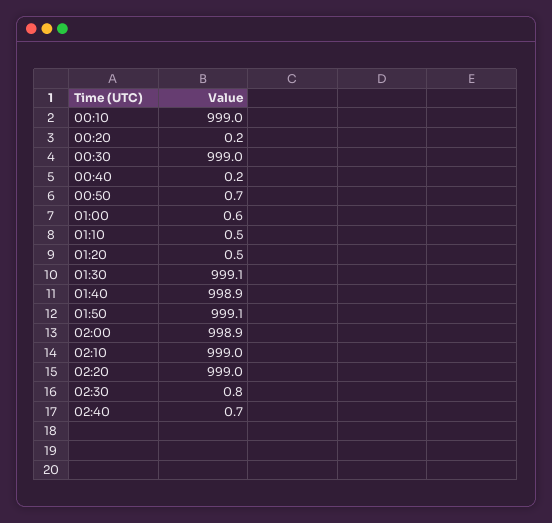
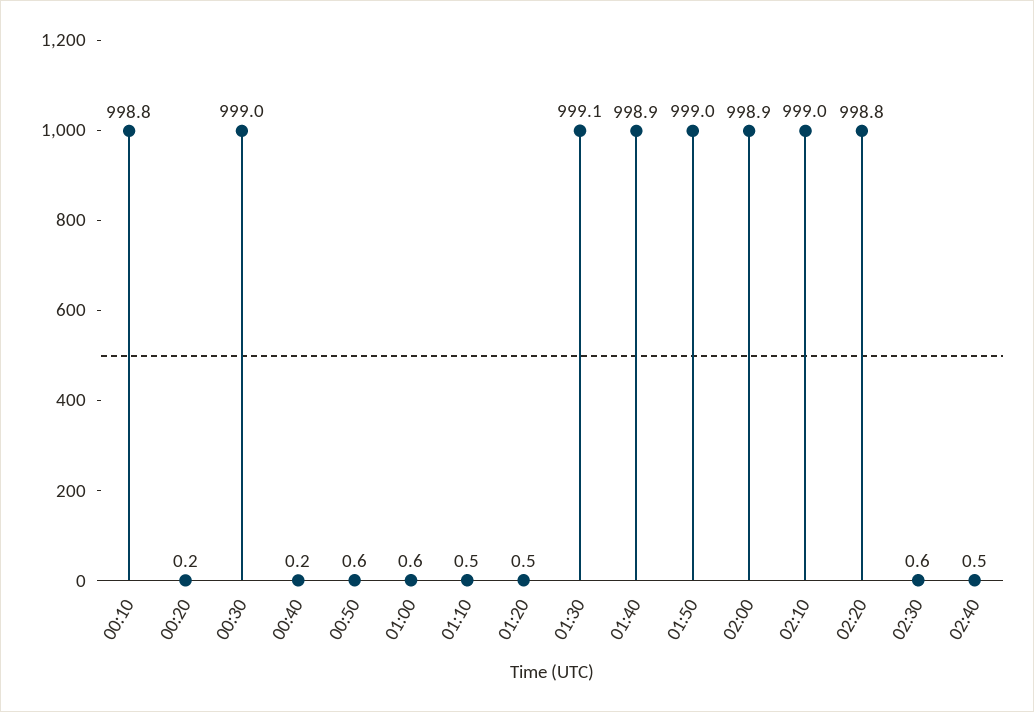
00:10: 999 -> 998.8
00:50: 0.7 -> 0.6
01:50: 999.1 -> 999
02:20: 999 -> 998.8
02:30: 0.8 -> 0.6
02:40: 0.7 -> 0.5

